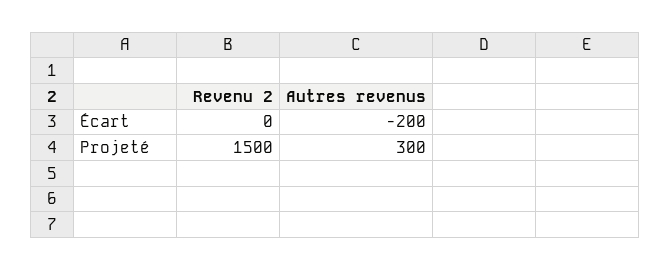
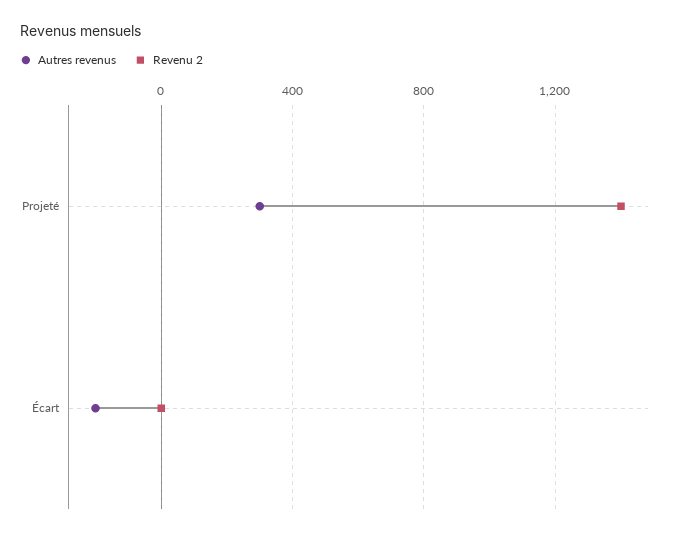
Revenu 2, Projeté: 1500 -> 1400

